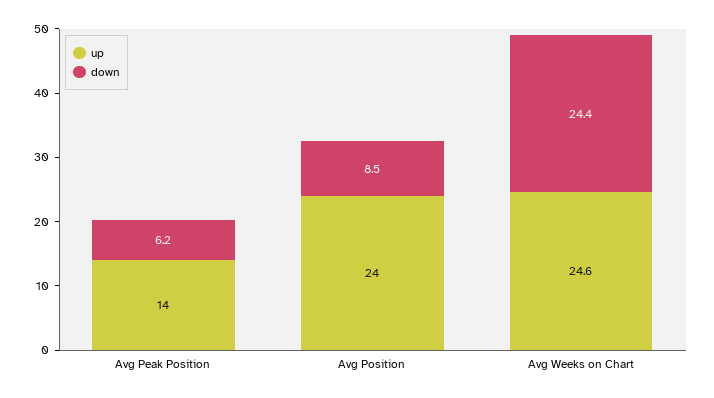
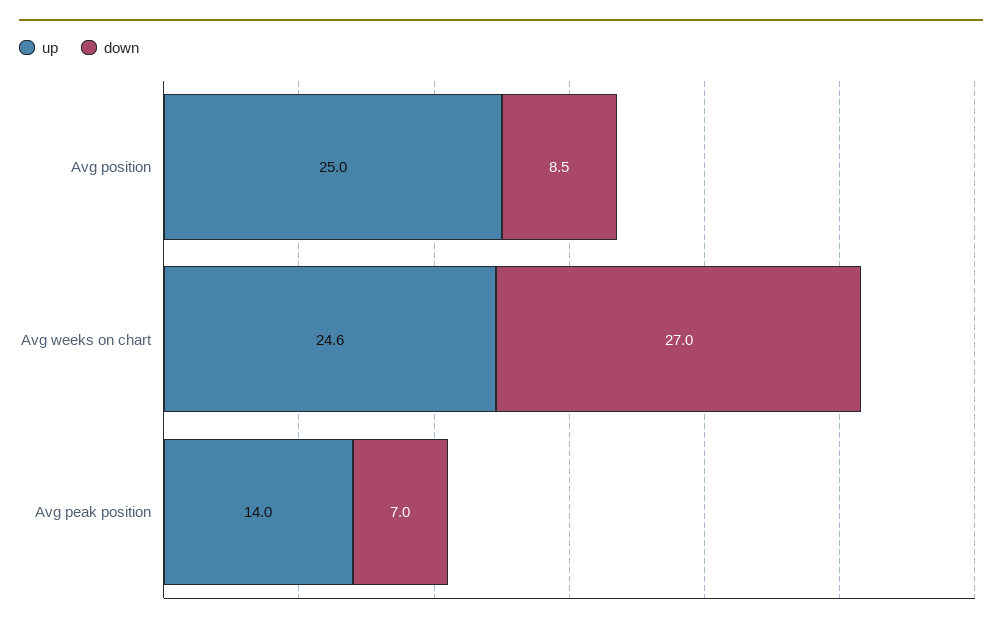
down, Avg Peak Position: 6.2 -> 7
up, Avg Position: 24 -> 25
down, Avg Weeks on Chart: 24.4 -> 27

